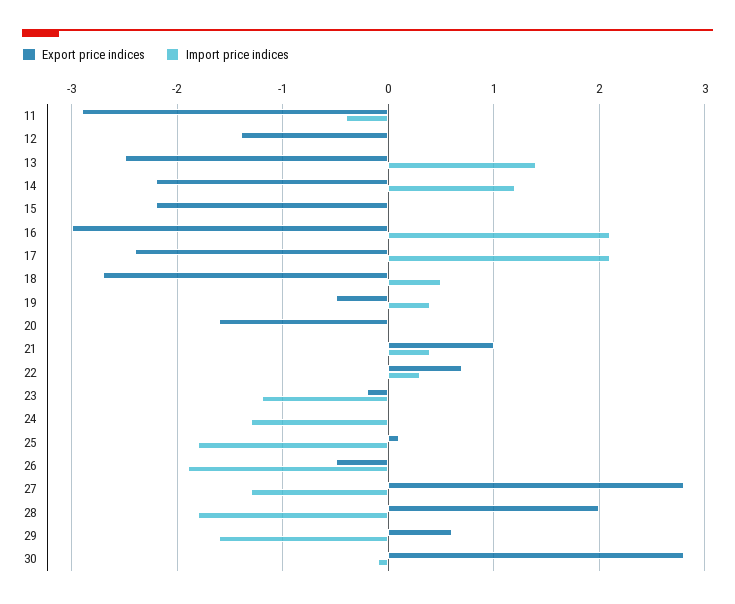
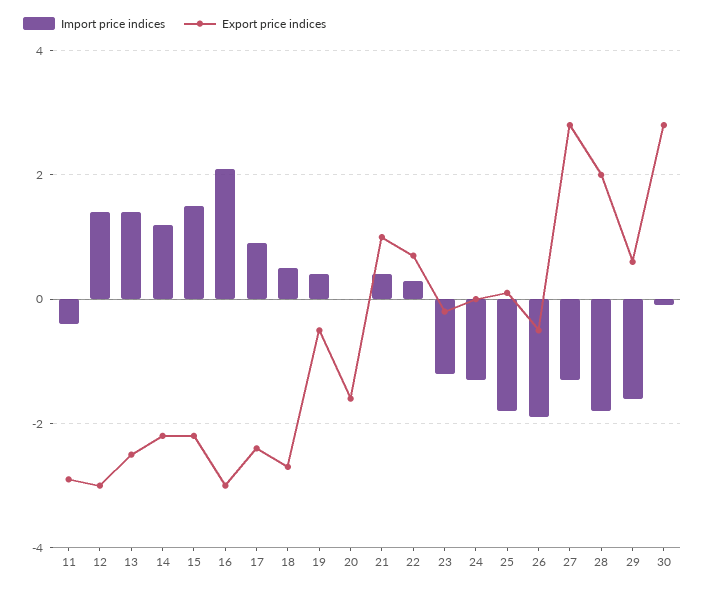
Export price indices, 12: -1.4 -> -3
Import price indices, 12: 0 -> 1.5
Import price indices, 15: 0 -> 1.5
Import price indices, 17: 2.1 -> 1

